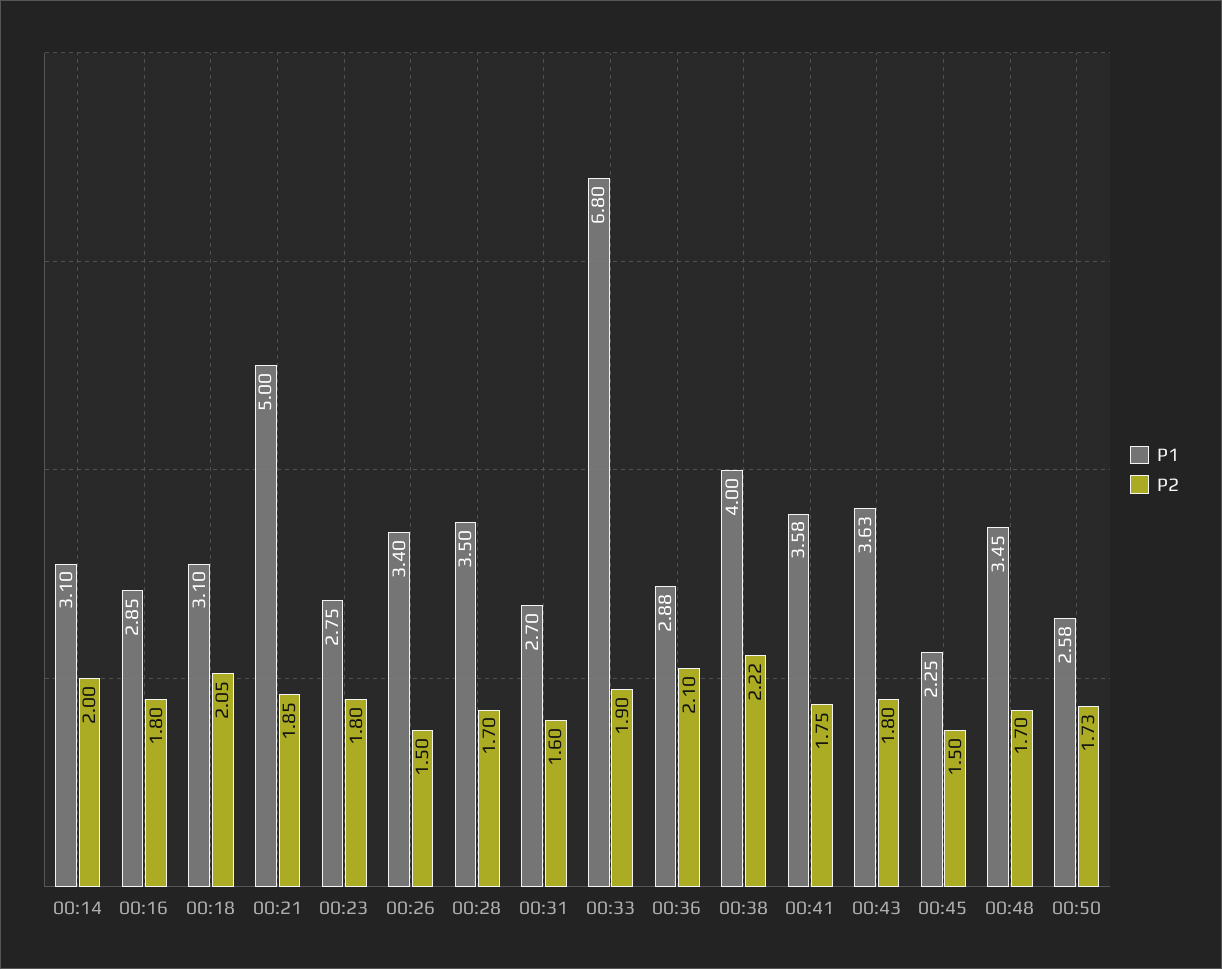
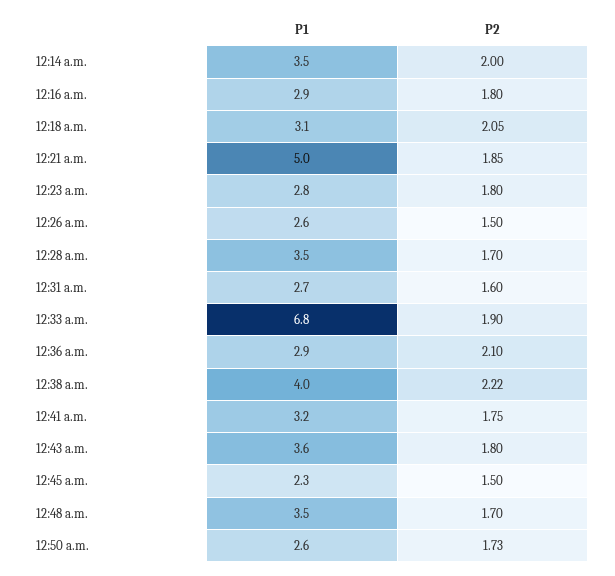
P1, 00:14: 3.1 -> 3.5
P1, 00:26: 3.4 -> 2.6
P1, 00:41: 3.58 -> 3.2

